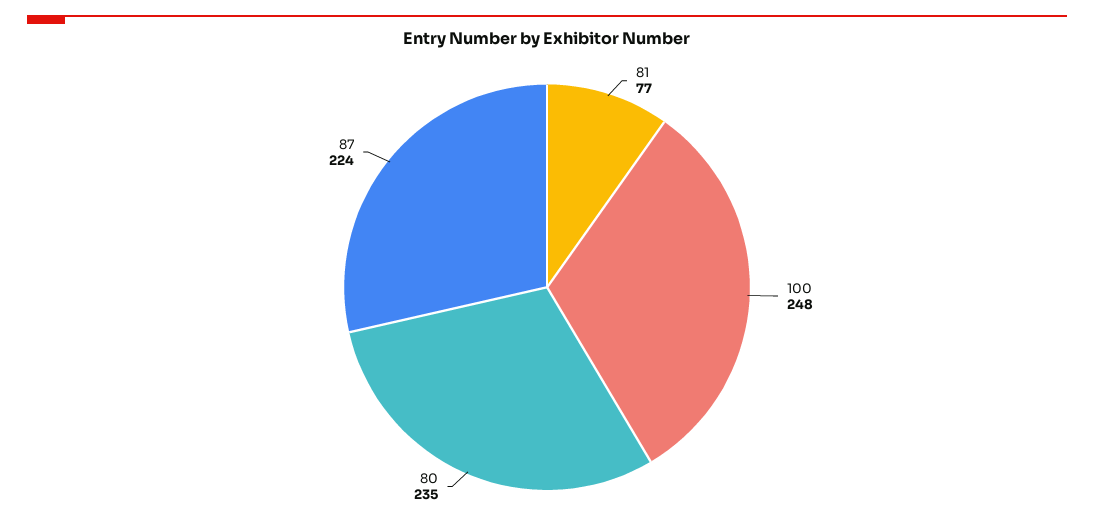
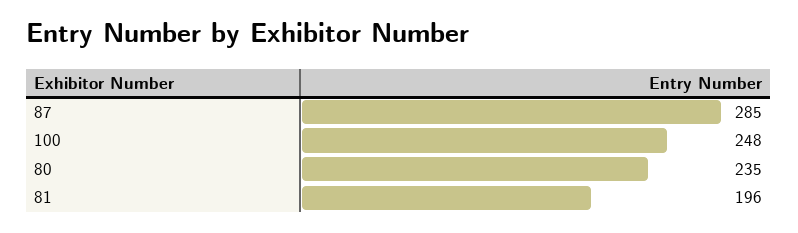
81: 77 -> 196
87: 224 -> 285

